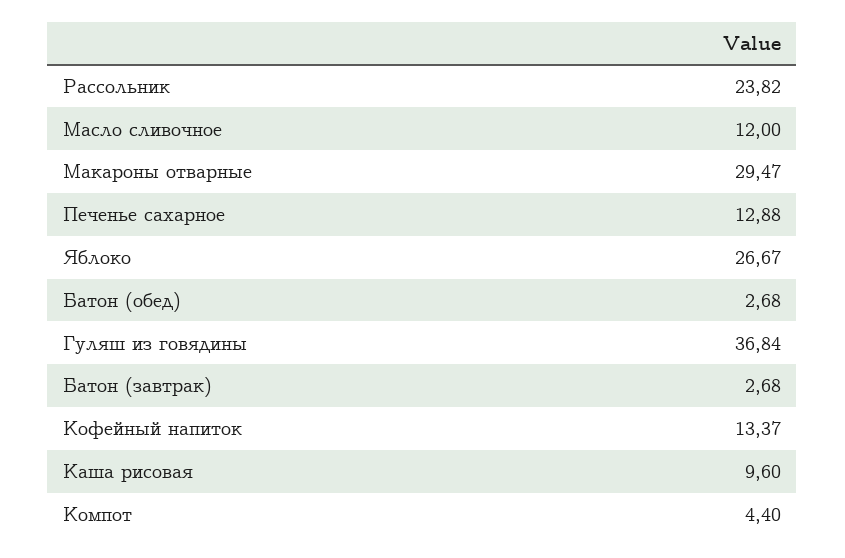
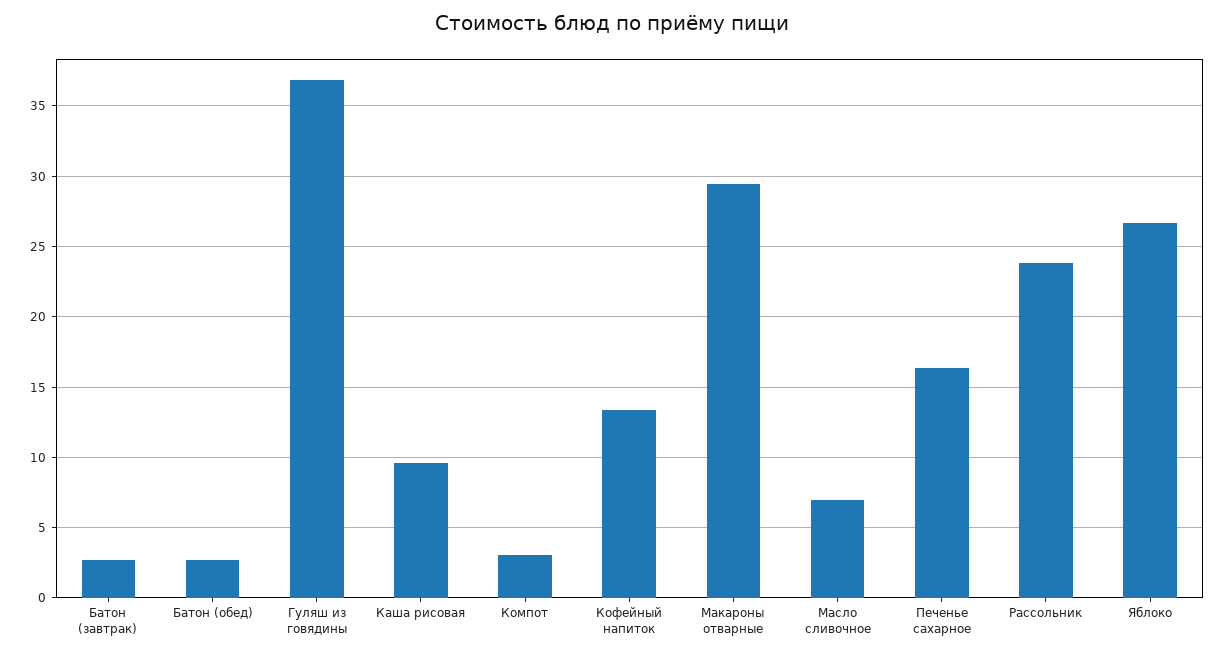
Масло сливочное: 12 -> 7
Печенье сахарное: 12.88 -> 16.5
Компот: 4.4 -> 3

